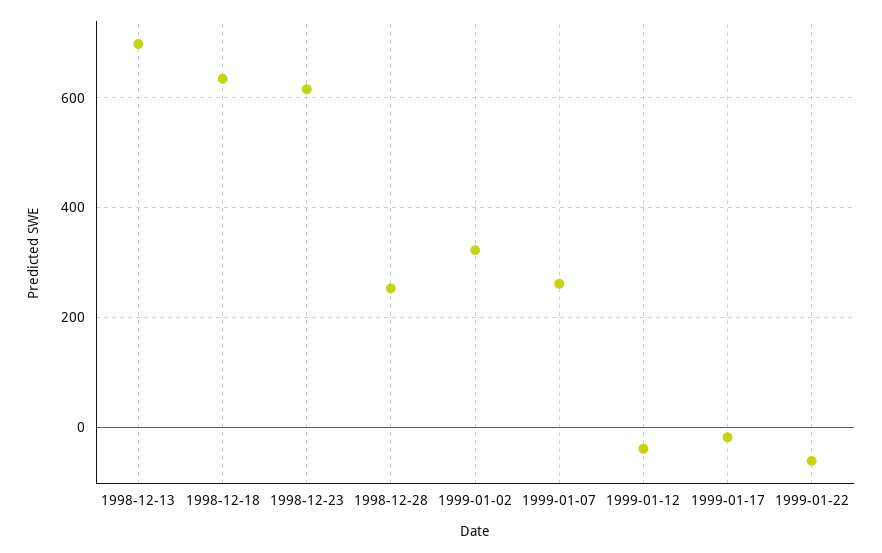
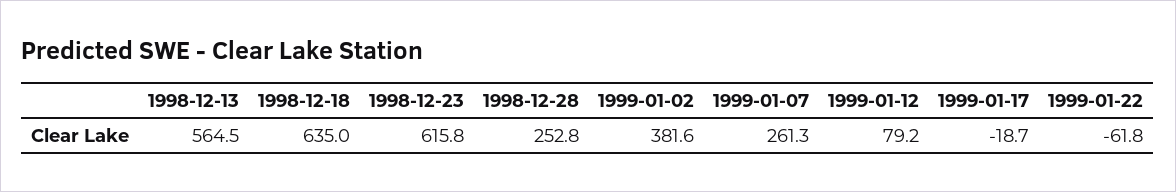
1998-12-13: 700 -> 564.5
1999-01-02: 320 -> 381.6
1999-01-12: -40 -> 79.2

